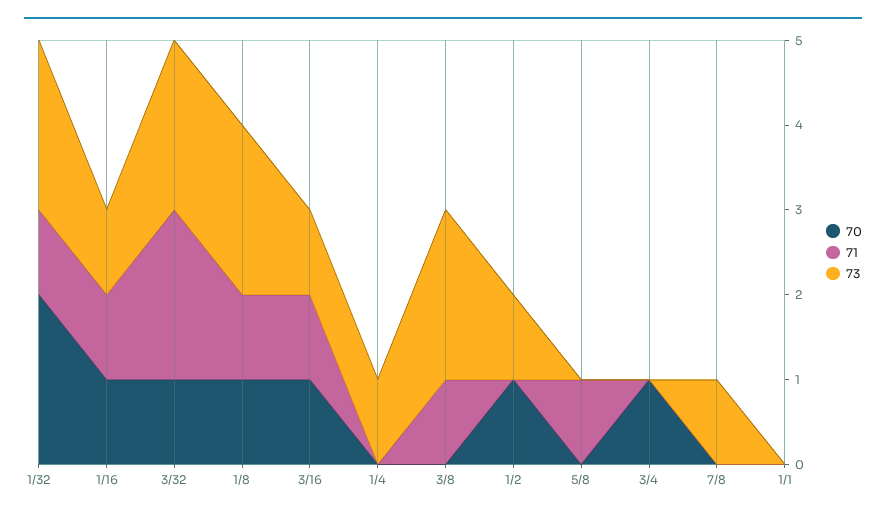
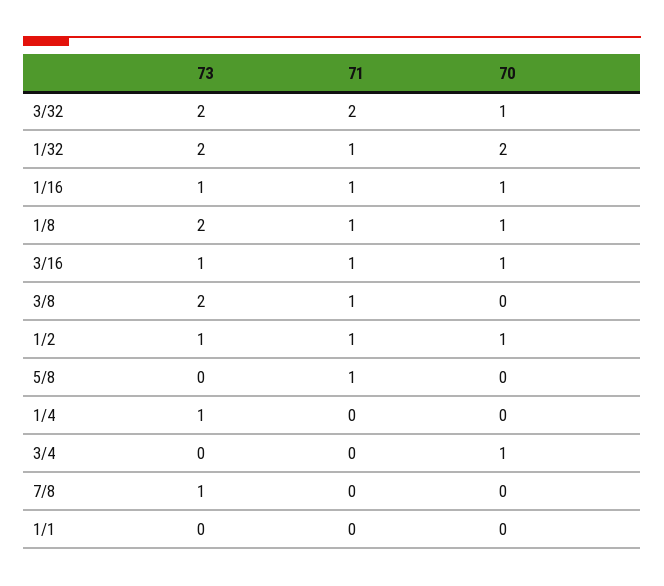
71, 1/2: 0 -> 1

